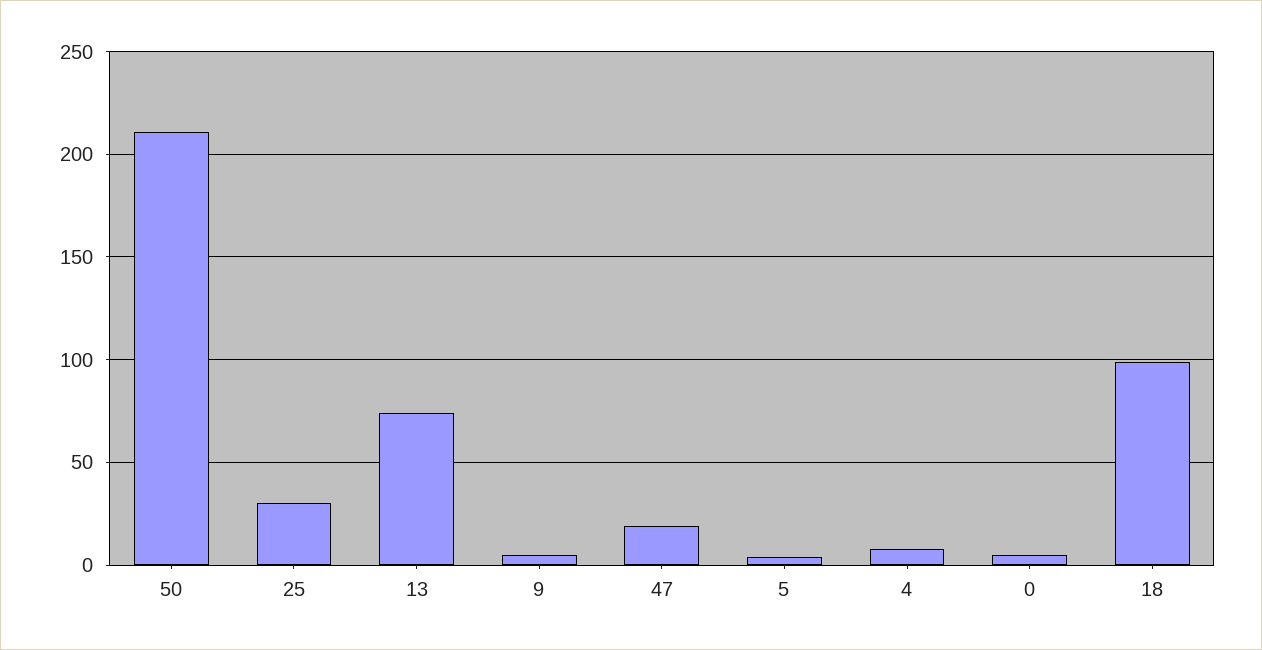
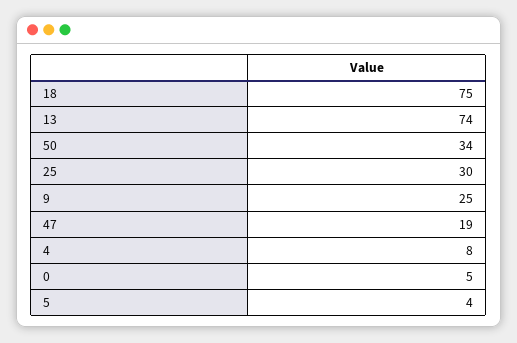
50: 210 -> 34
9: 5 -> 25
18: 100 -> 75

